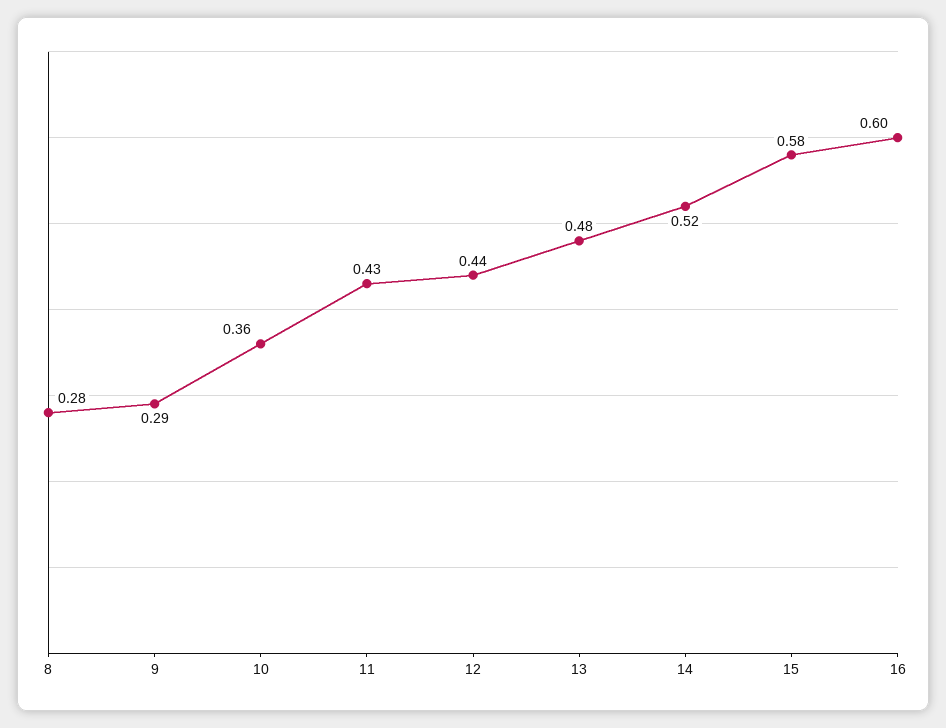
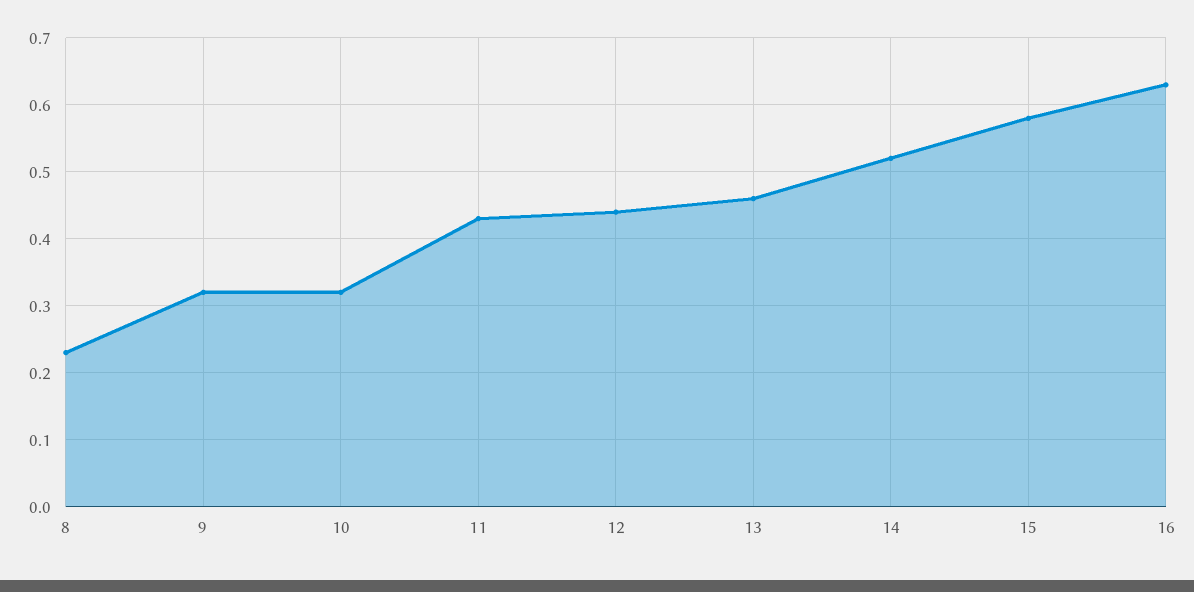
8: 0.28 -> 0.23
9: 0.29 -> 0.32
10: 0.36 -> 0.32
13: 0.48 -> 0.46
16: 0.6 -> 0.63

